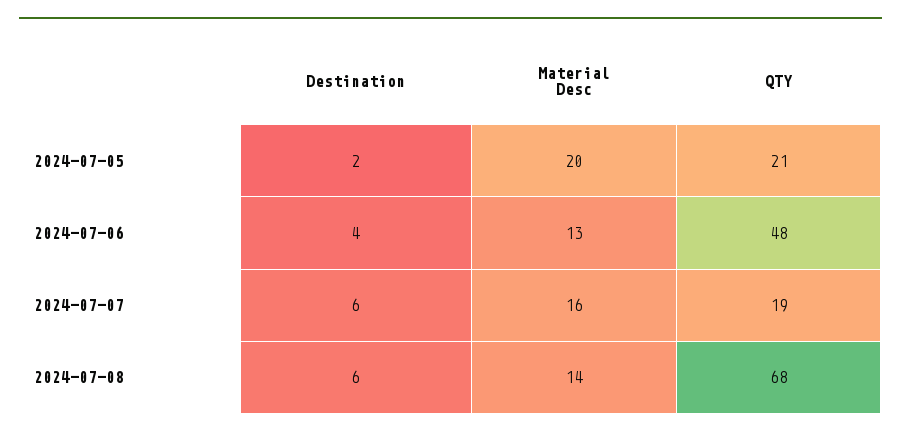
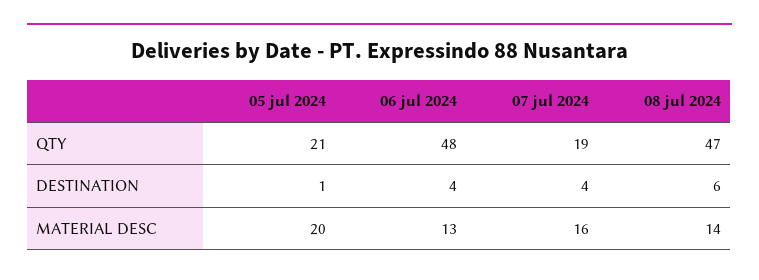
Destination, 2024-07-05: 2 -> 1
Destination, 2024-07-07: 6 -> 4
QTY, 2024-07-08: 68 -> 47

